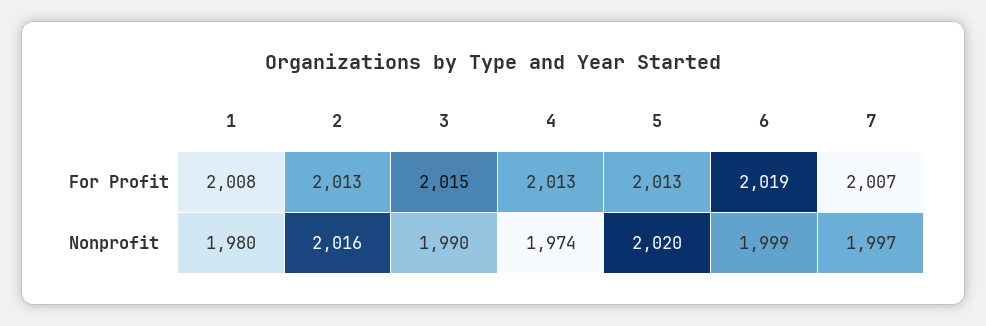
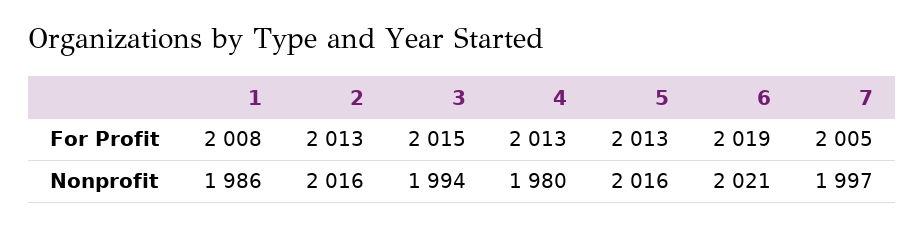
7, For Profit: 2007 -> 2005
1, Nonprofit: 1980 -> 1986
3, Nonprofit: 1990 -> 1994
4, Nonprofit: 1974 -> 1980
5, Nonprofit: 2020 -> 2016
6, Nonprofit: 1999 -> 2021

